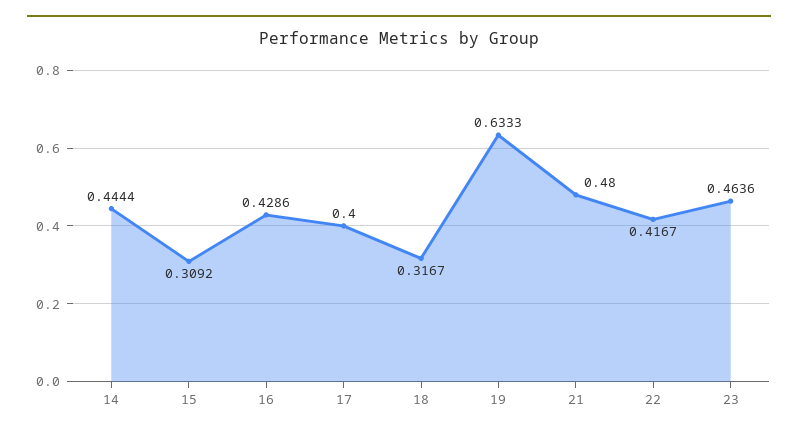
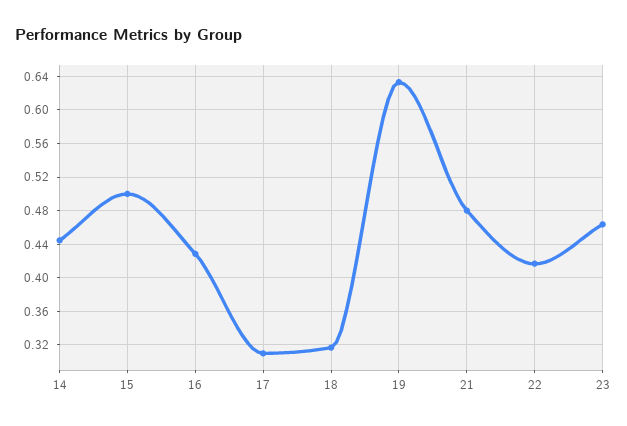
15: 0.3092 -> 0.5
17: 0.4 -> 0.31

